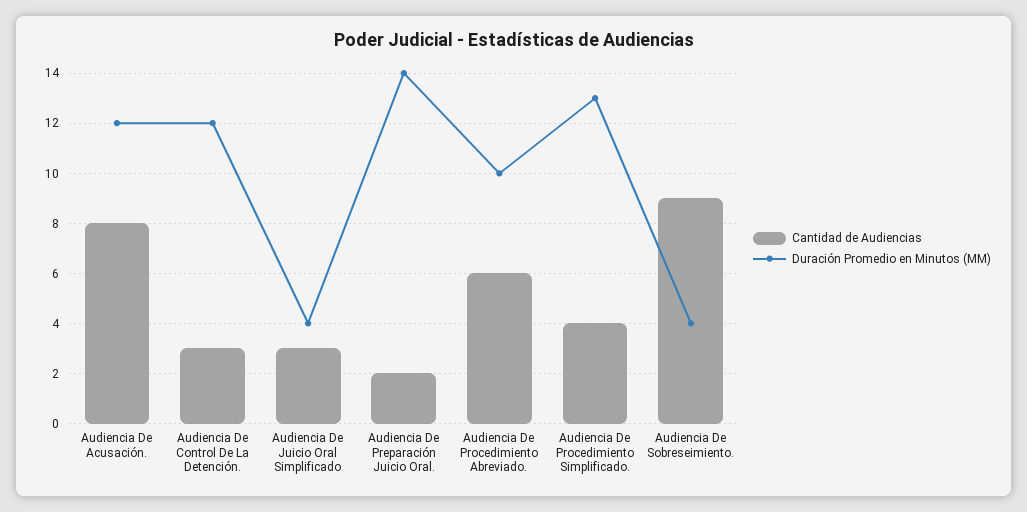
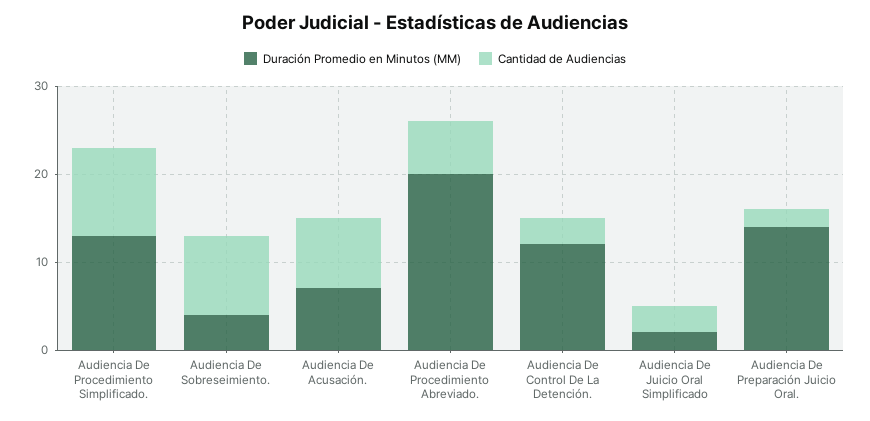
Duración Promedio en Minutos (MM), Audiencia De Acusación.: 12 -> 7
Duración Promedio en Minutos (MM), Audiencia De Juicio Oral Simplificado: 4 -> 2
Duración Promedio en Minutos (MM), Audiencia De Procedimiento Abreviado.: 10 -> 20
Cantidad de Audiencias, Audiencia De Procedimiento Simplificado.: 4 -> 10

